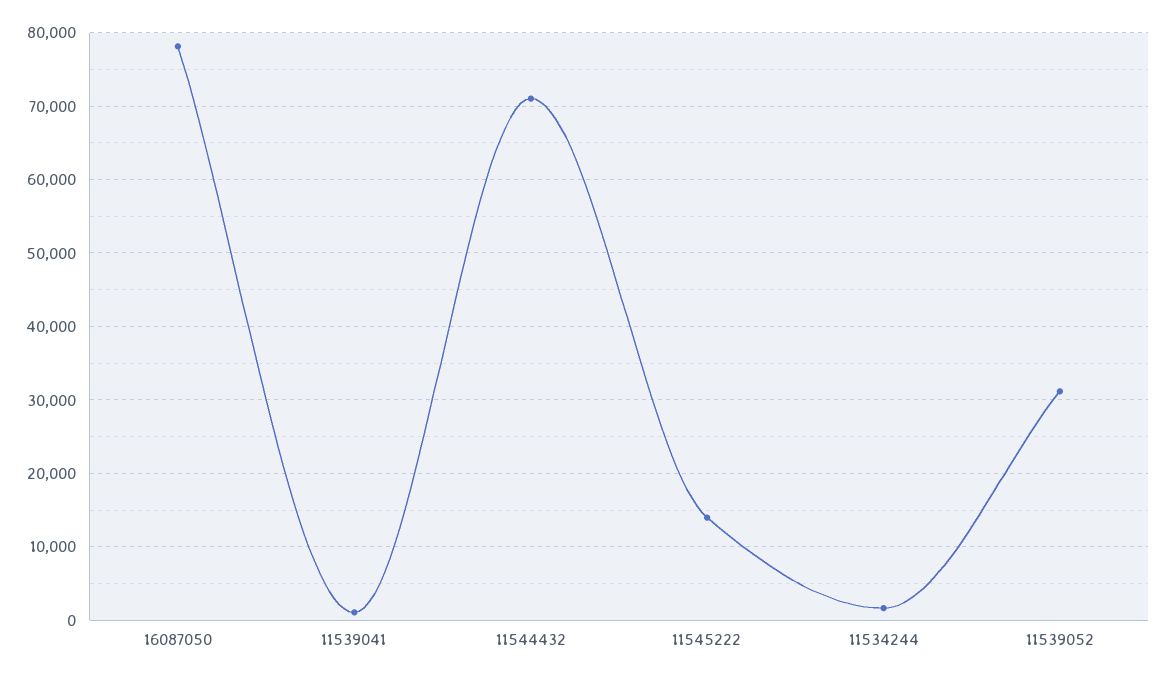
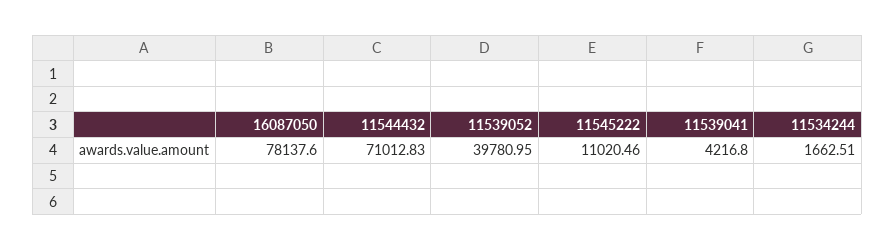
11539041: 1000 -> 4216.8
11545222: 14000 -> 11020.46
11539052: 31000 -> 39780.95

